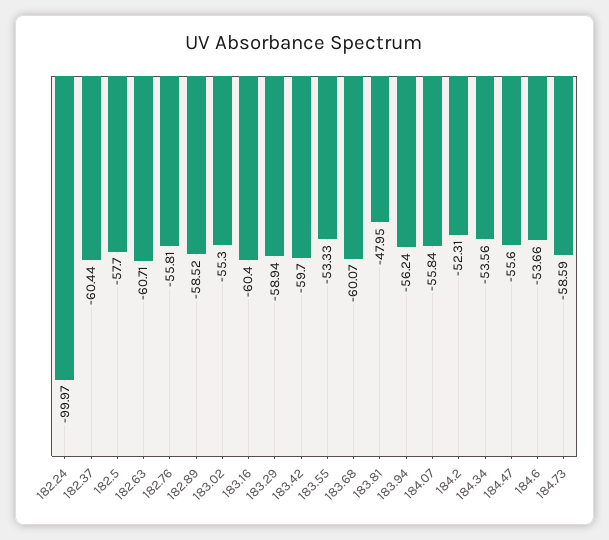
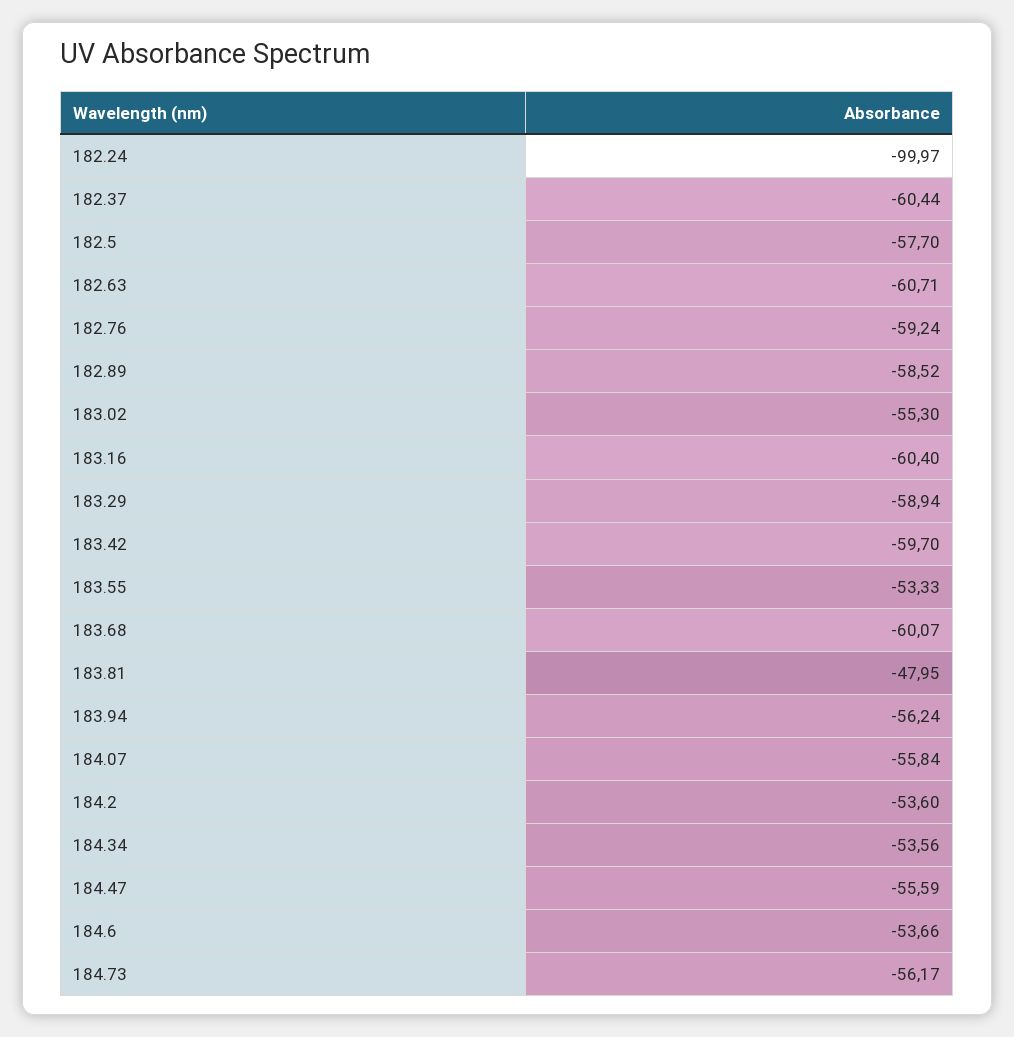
182.76: -55.81 -> -59.24
184.2: -52.31 -> -53.6
184.47: -55.6 -> -55.59
184.73: -58.59 -> -56.17

